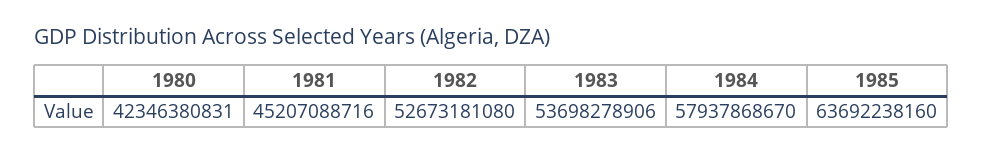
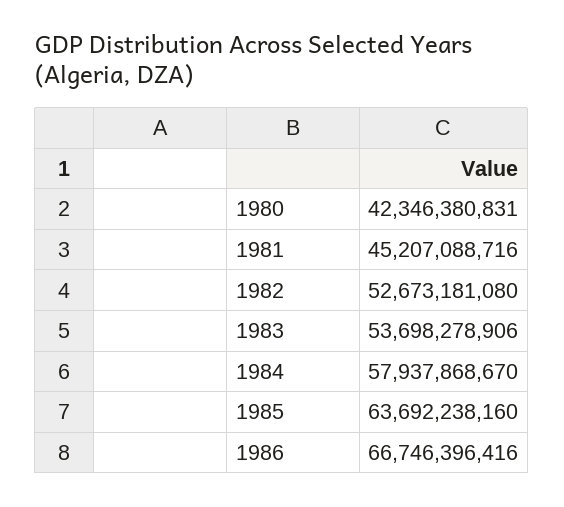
1986: none -> 66746396416

